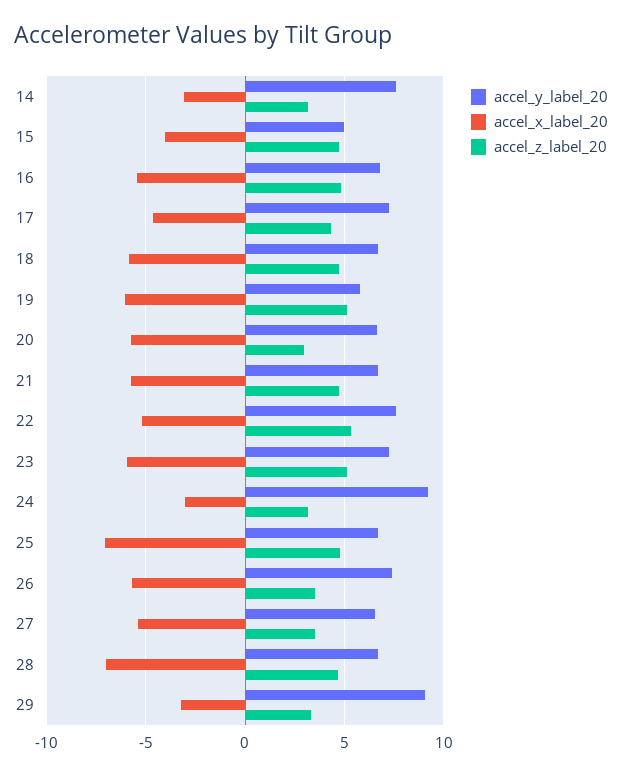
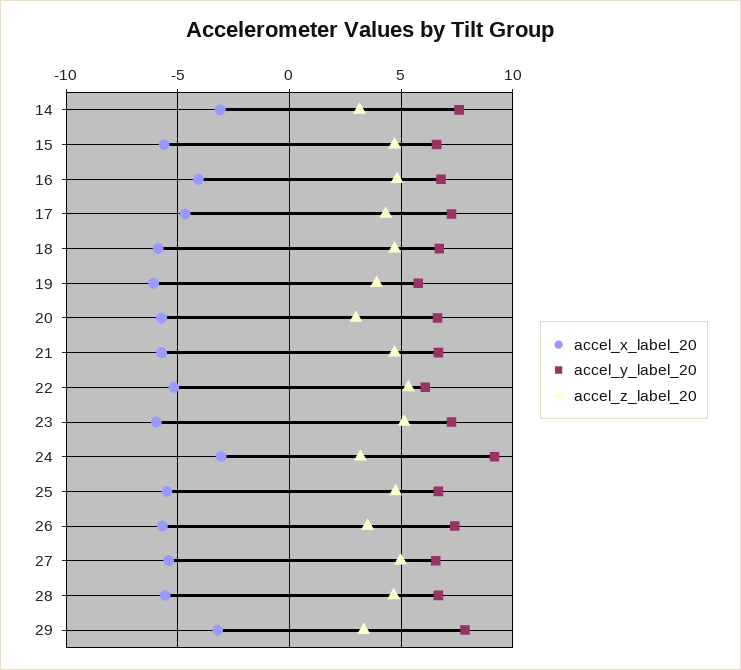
accel_y_label_20, 15: 5 -> 6.5
accel_x_label_20, 15: -4 -> -5.5
accel_x_label_20, 16: -5.5 -> -4
accel_z_label_20, 19: 5 -> 4
accel_y_label_20, 22: 7.5 -> 6
accel_x_label_20, 25: -7 -> -5.5
accel_z_label_20, 27: 3.5 -> 5
accel_x_label_20, 28: -7 -> -5.5
accel_y_label_20, 29: 9 -> 8

